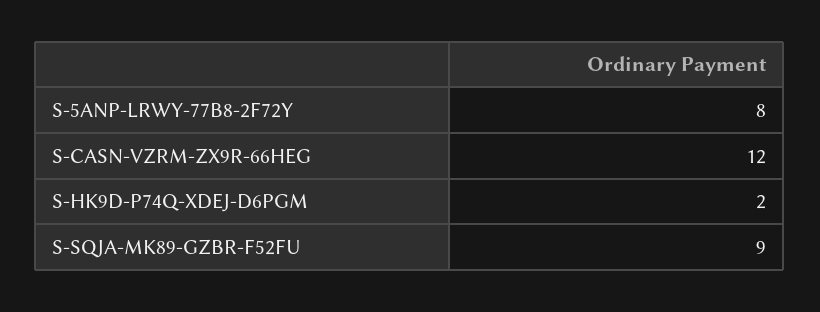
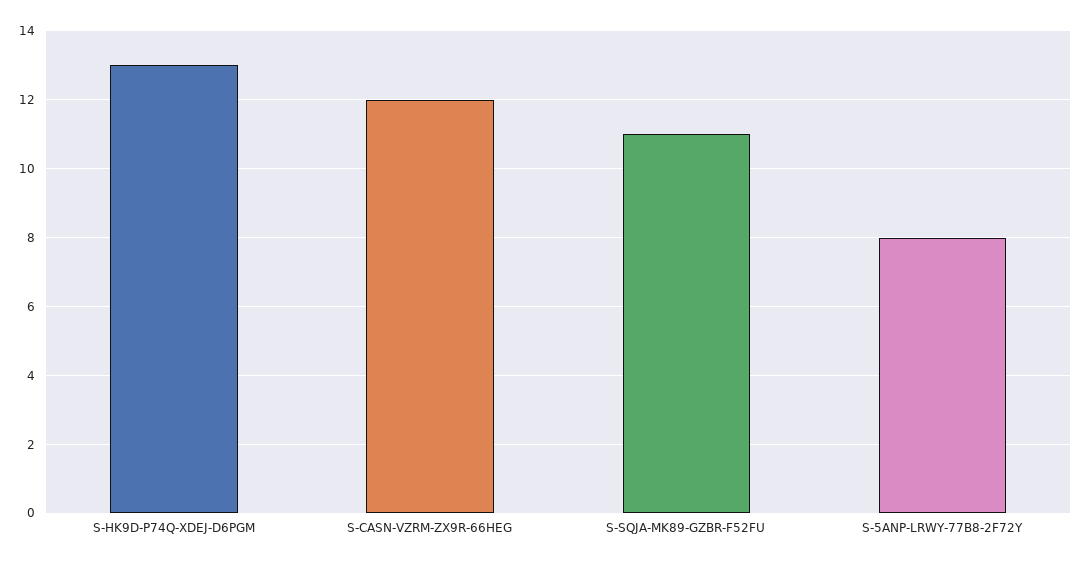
S-HK9D-P74Q-XDEJ-D6PGM: 2 -> 13
S-SQJA-MK89-GZBR-F52FU: 9 -> 11

